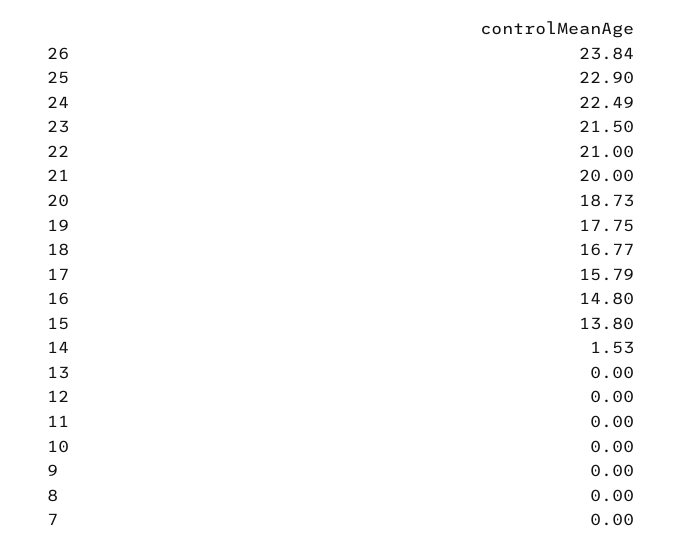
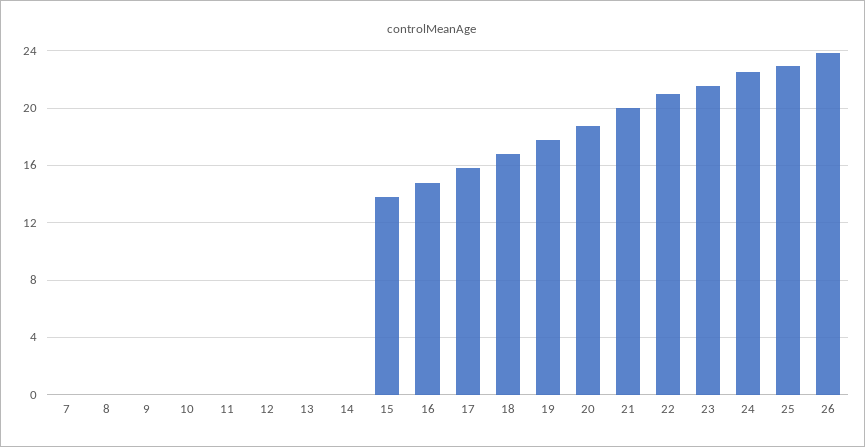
14: 1.53 -> 0

